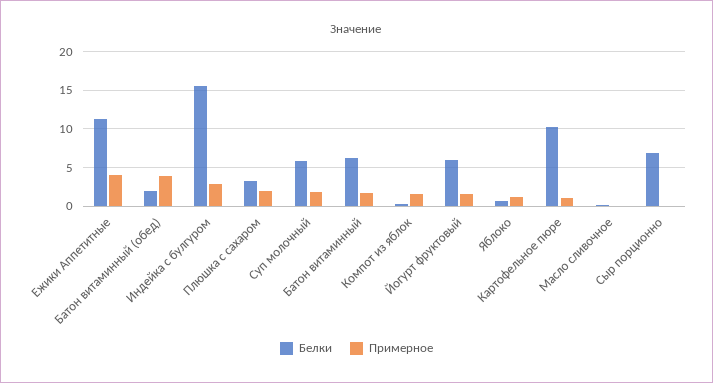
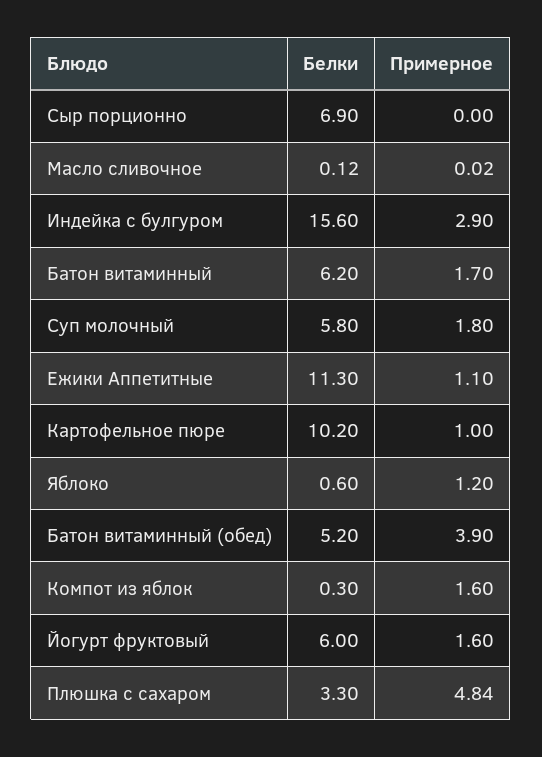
Примерное, Ежики Аппетитные: 4 -> 1.1
Белки, Батон витаминный (обед): 2 -> 5.2
Примерное, Плюшка с сахаром: 2 -> 4.84

